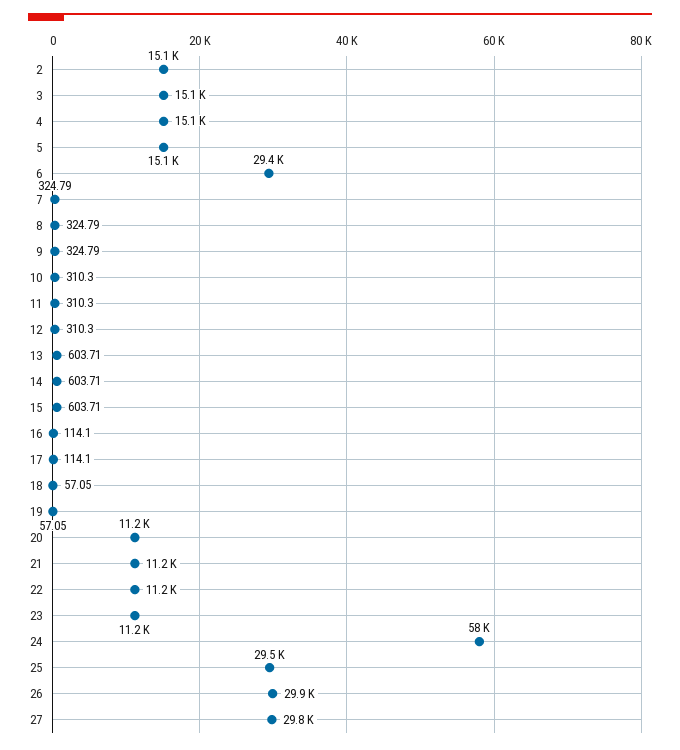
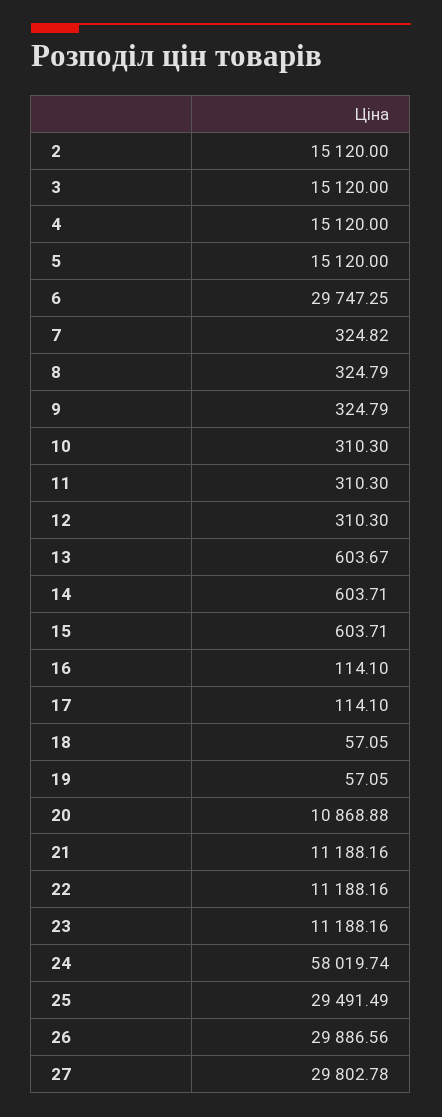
6: 29400 -> 29747.25
7: 324.79 -> 324.82
13: 603.71 -> 603.67
20: 11200 -> 10868.88

